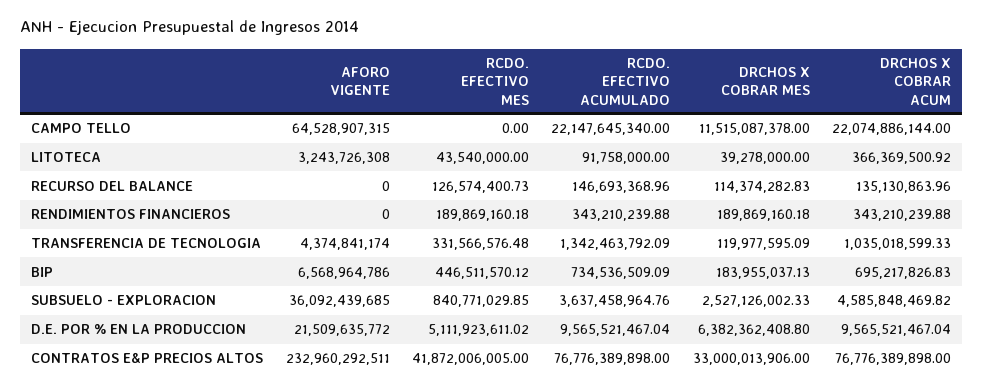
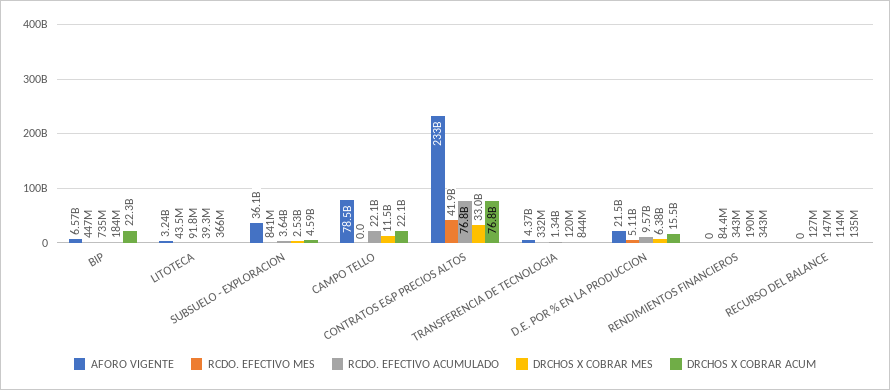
AFORO VIGENTE, CAMPO TELLO: 64528907315 -> 78500000000
RCDO. EFECTIVO MES, RENDIMIENTOS FINANCIEROS: 189869160.18 -> 84400000
DRCHOS X COBRAR ACUM, TRANSFERENCIA DE TECNOLOGIA: 1035018599.33 -> 844000000
DRCHOS X COBRAR ACUM, BIP: 695217826.83 -> 22300000000
DRCHOS X COBRAR ACUM, D.E. POR % EN LA PRODUCCION: 9565521467.04 -> 15500000000

